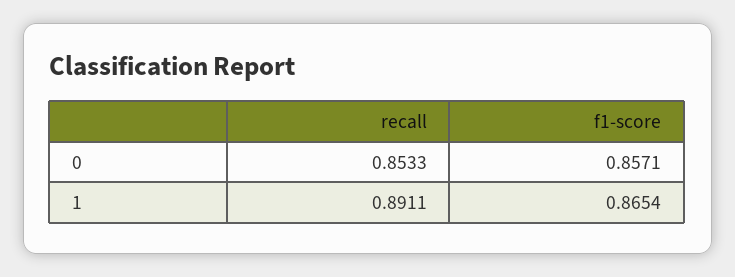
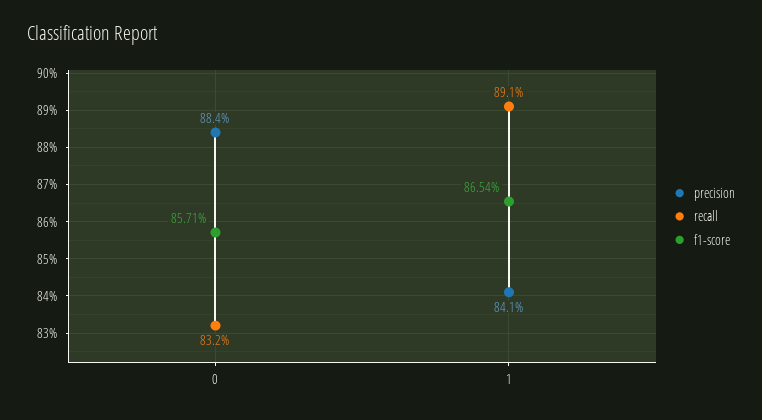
recall, 0: 0.8533 -> 0.832
precision, 0: none -> 0.884
precision, 1: none -> 0.841

